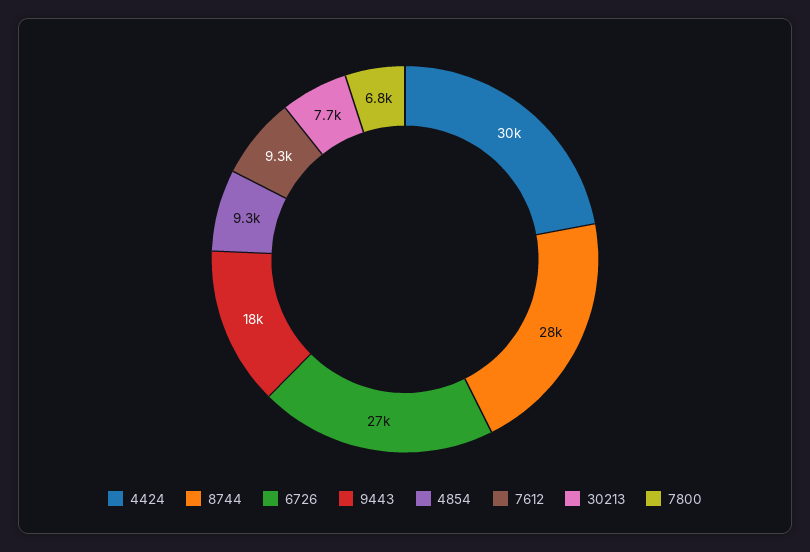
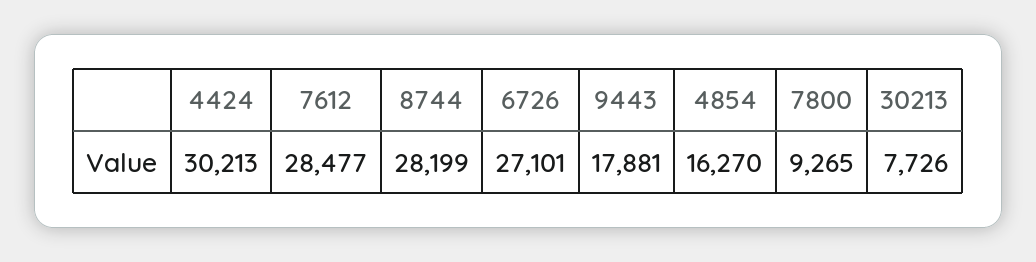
4854: 9300 -> 16270
7612: 9300 -> 28477
7800: 6800 -> 9265

